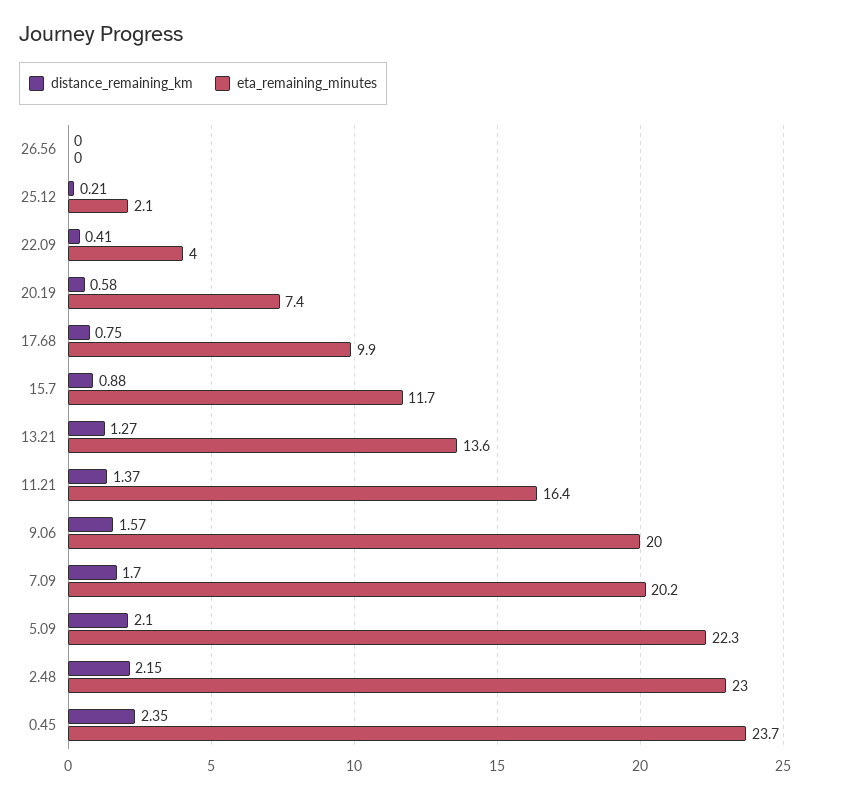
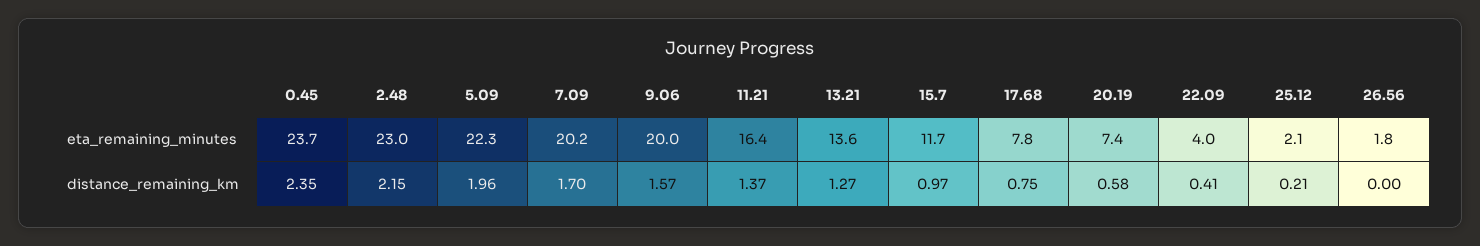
eta_remaining_minutes, 26.56: 0 -> 1.8
eta_remaining_minutes, 17.68: 9.9 -> 7.8
distance_remaining_km, 15.7: 0.88 -> 0.97
distance_remaining_km, 5.09: 2.1 -> 1.96

